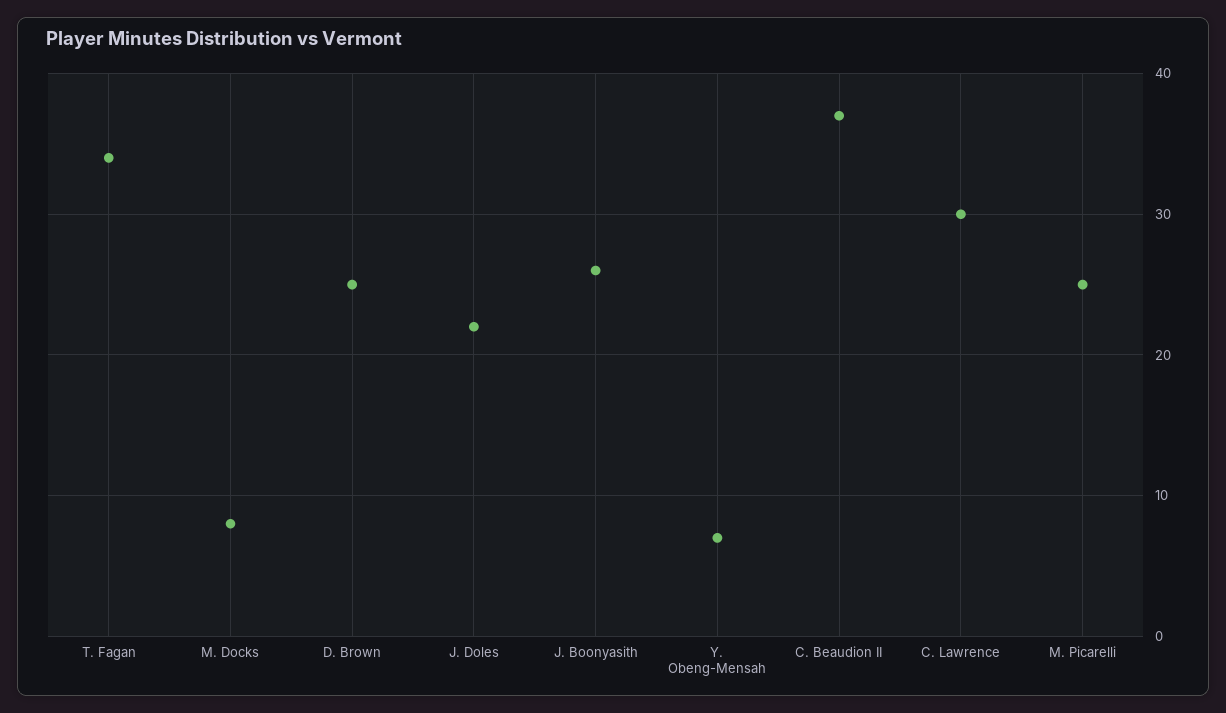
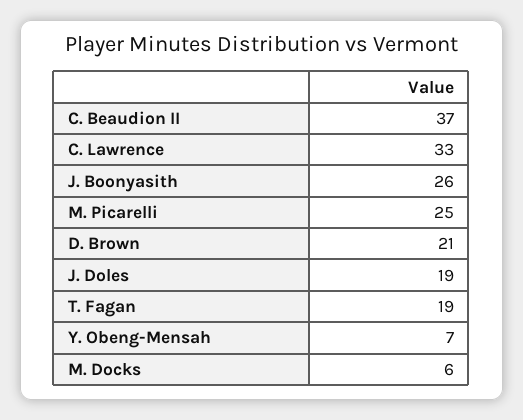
T. Fagan: 34 -> 19
M. Docks: 8 -> 6
D. Brown: 25 -> 21
J. Doles: 22 -> 19
C. Lawrence: 30 -> 33

